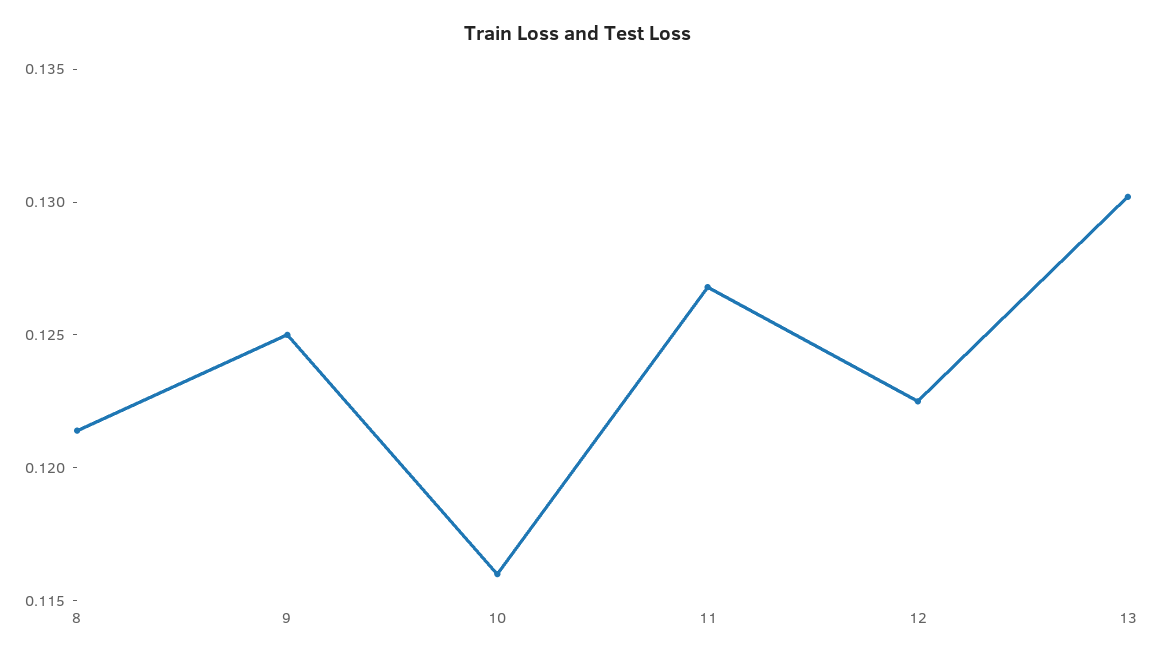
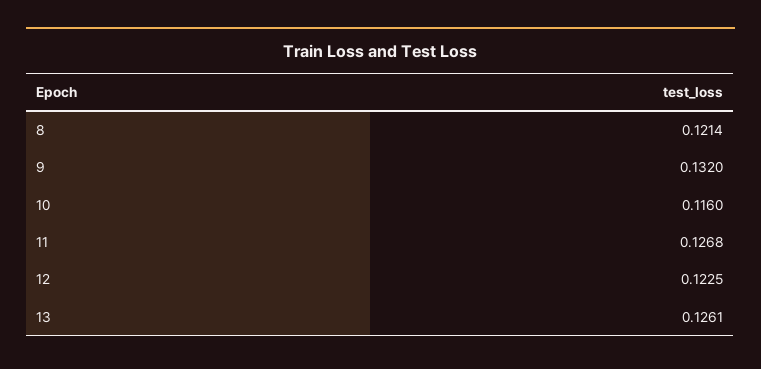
9: 0.125 -> 0.132
13: 0.13 -> 0.1261

